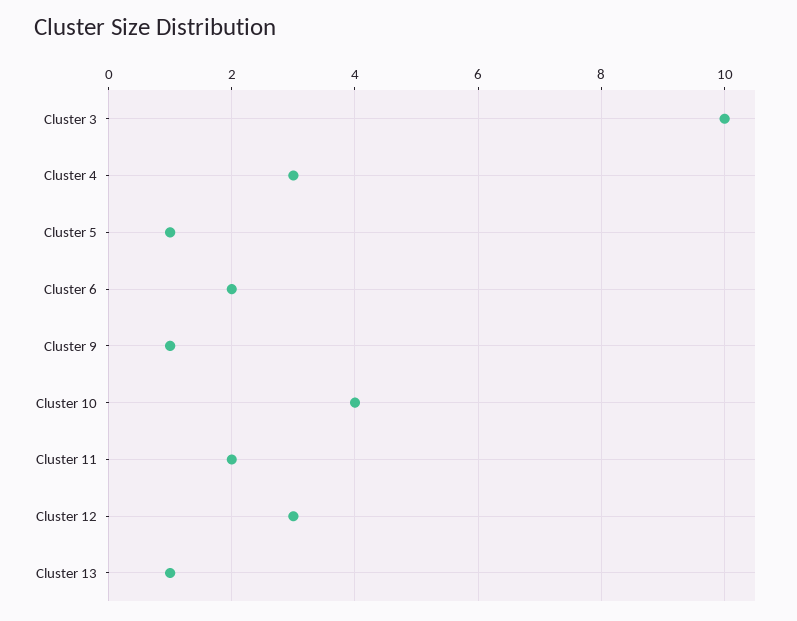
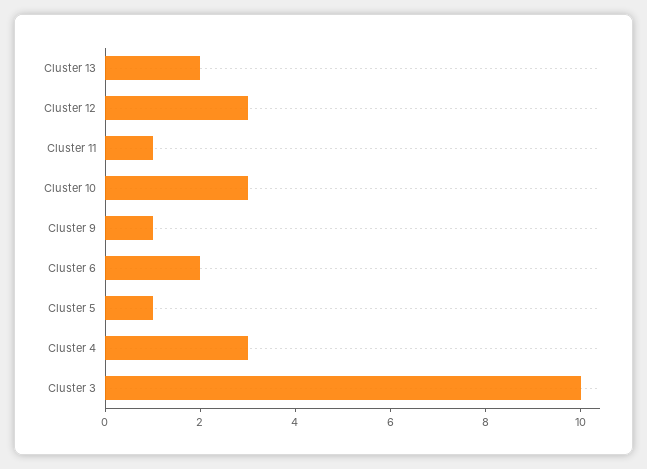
Cluster 10: 4 -> 3
Cluster 11: 2 -> 1
Cluster 13: 1 -> 2

